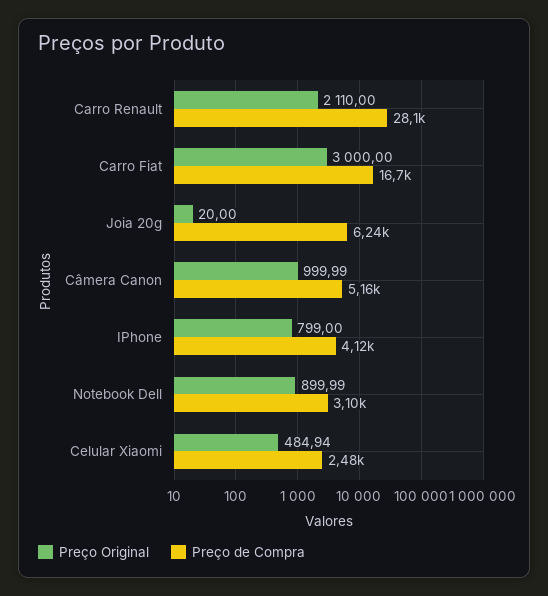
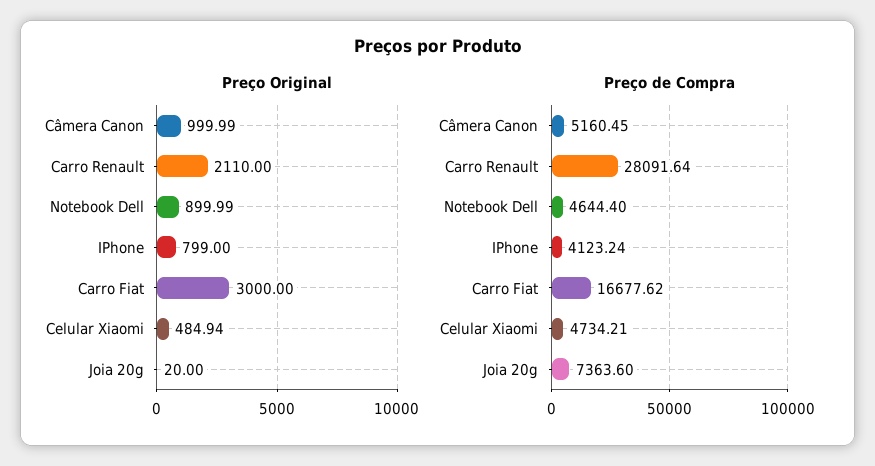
Preço de Compra, Joia 20g: 6240 -> 7363.6
Preço de Compra, Notebook Dell: 3100 -> 4644.4
Preço de Compra, Celular Xiaomi: 2480 -> 4734.21

